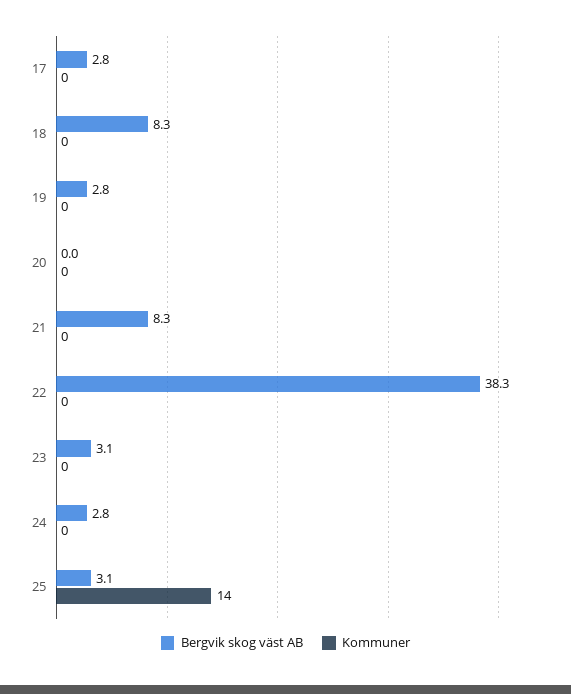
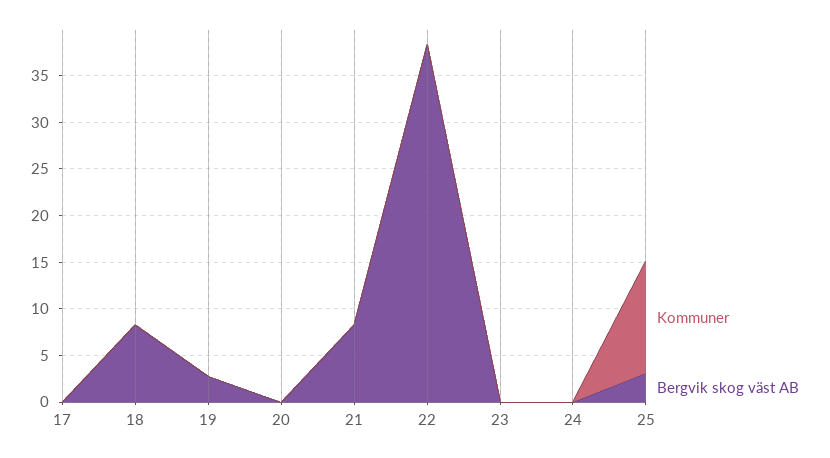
Bergvik skog väst AB, 17: 2.8 -> 0
Bergvik skog väst AB, 23: 3.1 -> 0
Bergvik skog väst AB, 24: 2.8 -> 0
Kommuner, 25: 14 -> 12

